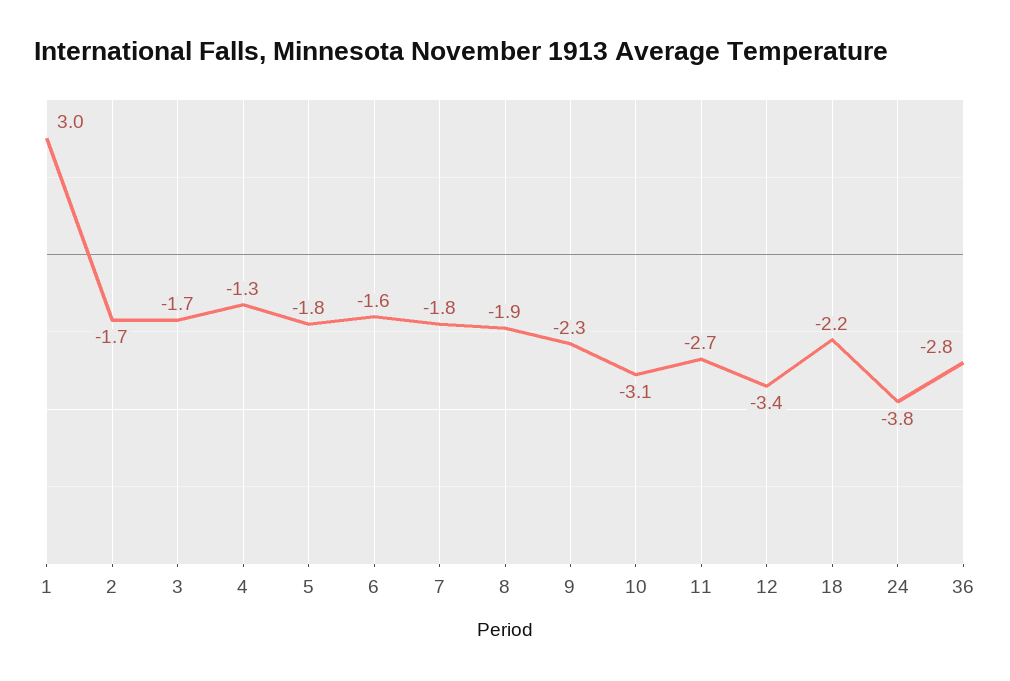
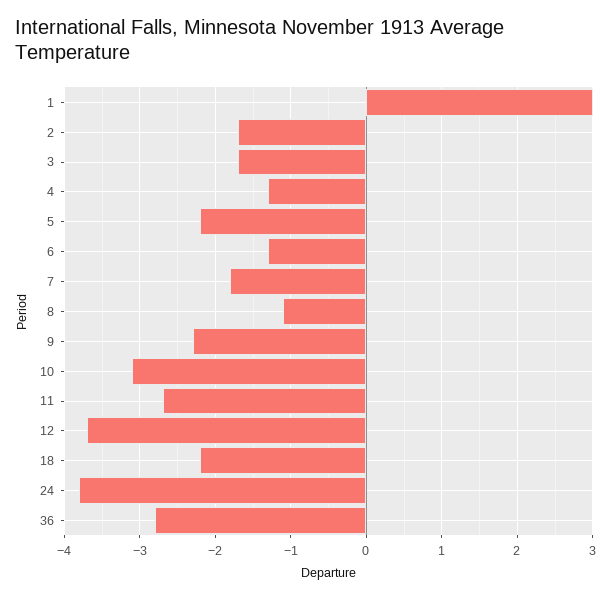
5: -1.8 -> -2.2
6: -1.6 -> -1.3
8: -1.9 -> -1.1
12: -3.4 -> -3.7

